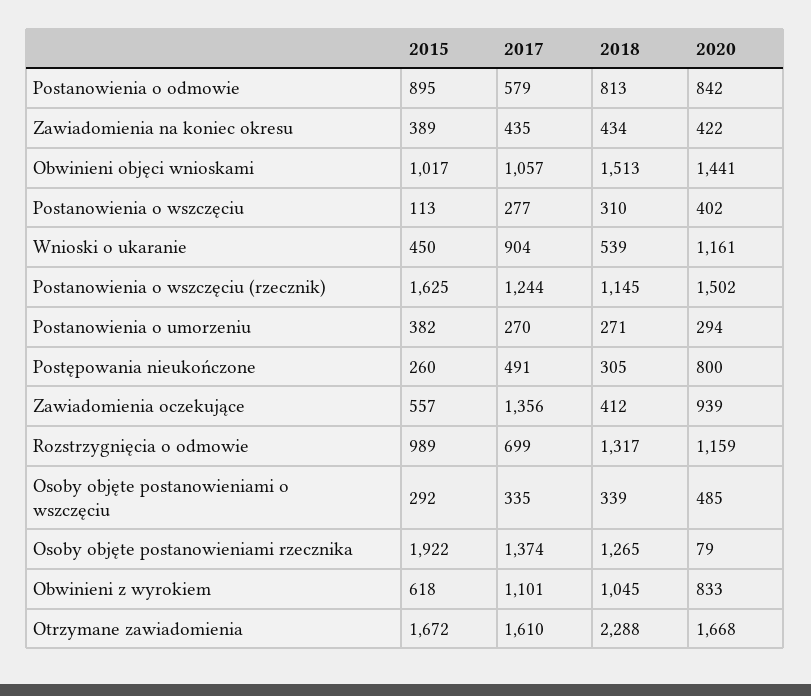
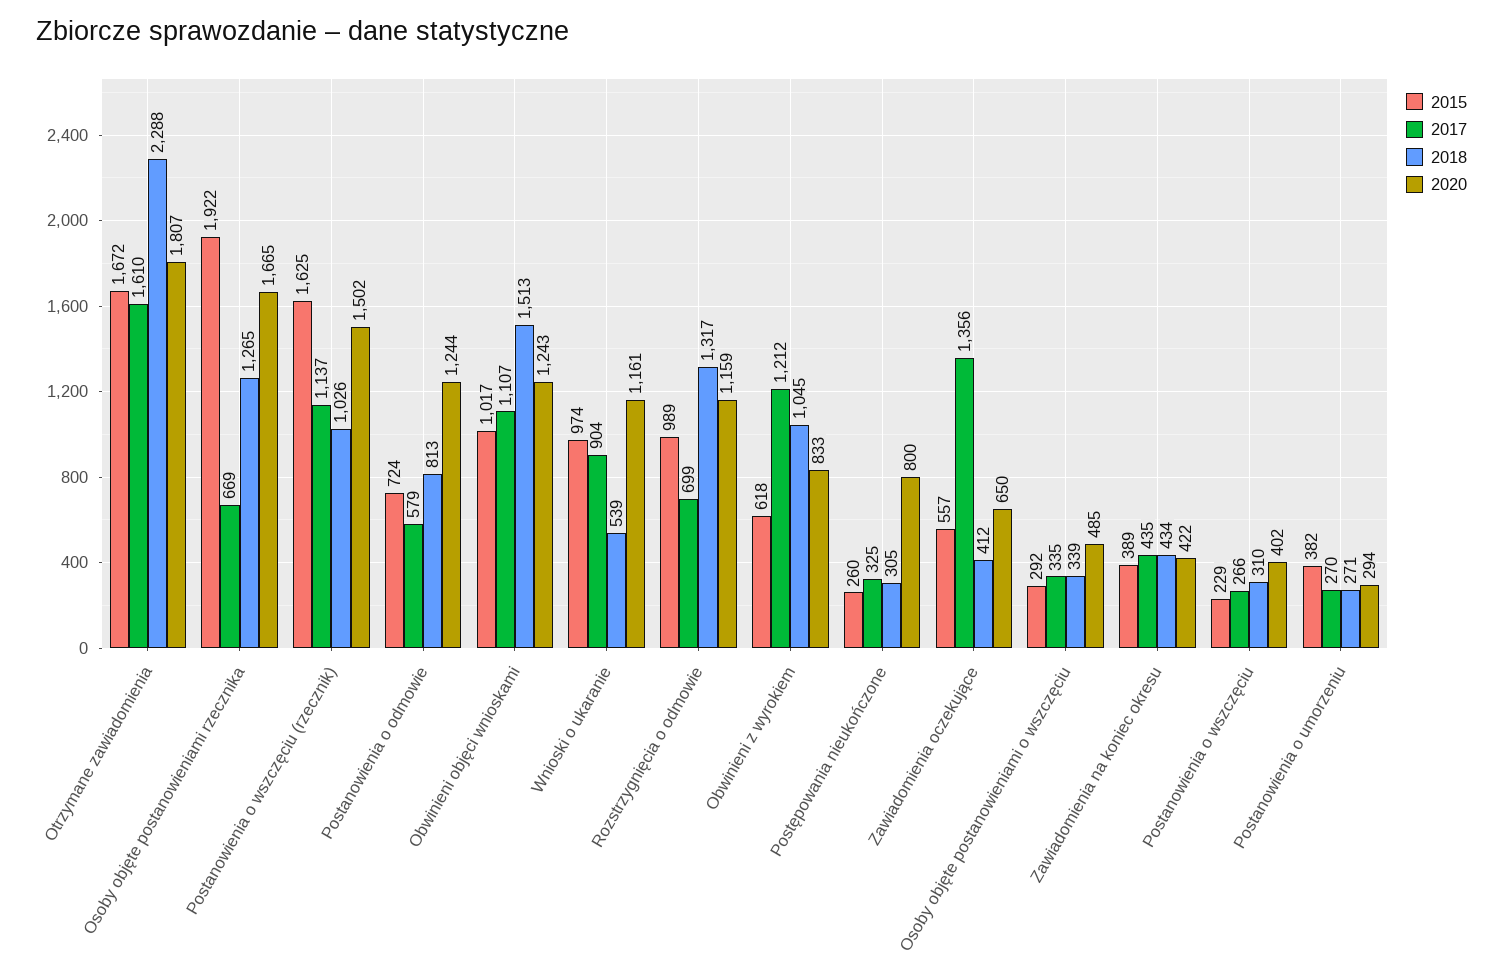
2015, Postanowienia o odmowie: 895 -> 724
2020, Postanowienia o odmowie: 842 -> 1244
2017, Obwinieni objęci wnioskami: 1057 -> 1107
2020, Obwinieni objęci wnioskami: 1441 -> 1243
2015, Postanowienia o wszczęciu: 113 -> 229
2017, Postanowienia o wszczęciu: 277 -> 266
2015, Wnioski o ukaranie: 450 -> 974
2017, Postanowienia o wszczęciu (rzecznik): 1244 -> 1137
2018, Postanowienia o wszczęciu (rzecznik): 1145 -> 1026
2017, Postępowania nieukończone: 491 -> 325
2020, Zawiadomienia oczekujące: 939 -> 650
2017, Osoby objęte postanowieniami rzecznika: 1374 -> 669
2020, Osoby objęte postanowieniami rzecznika: 79 -> 1665
2017, Obwinieni z wyrokiem: 1101 -> 1212
2020, Otrzymane zawiadomienia: 1668 -> 1807

